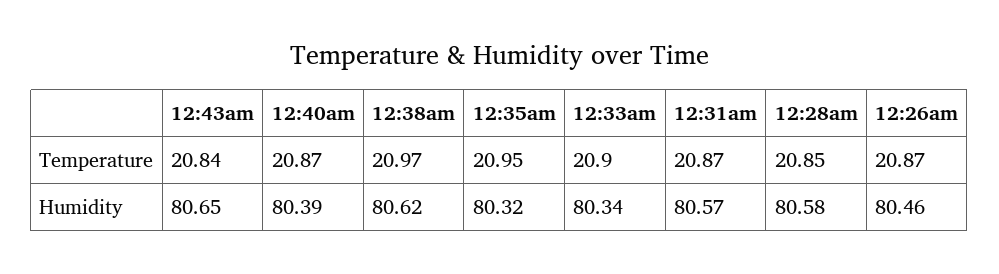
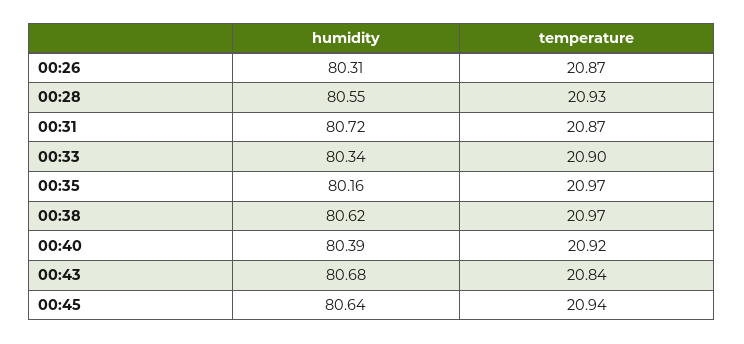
12:40am, Temperature: 20.87 -> 20.92
12:35am, Temperature: 20.95 -> 20.97
12:28am, Temperature: 20.85 -> 20.93
12:43am, Humidity: 80.65 -> 80.68
12:35am, Humidity: 80.32 -> 80.16
12:31am, Humidity: 80.57 -> 80.72
12:28am, Humidity: 80.58 -> 80.55
12:26am, Humidity: 80.46 -> 80.31
00:45, Humidity: none -> 80.64
00:45, Temperature: none -> 20.94

